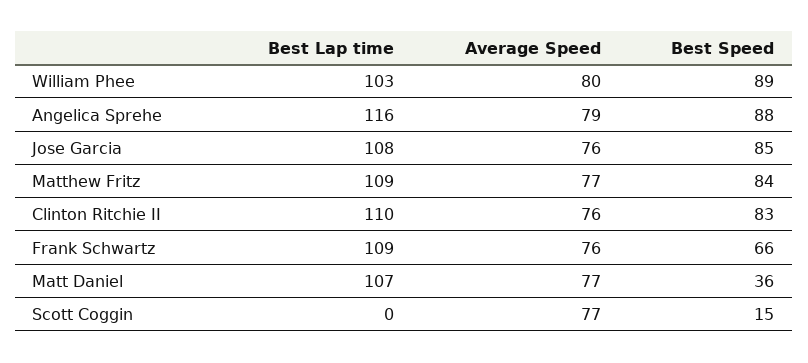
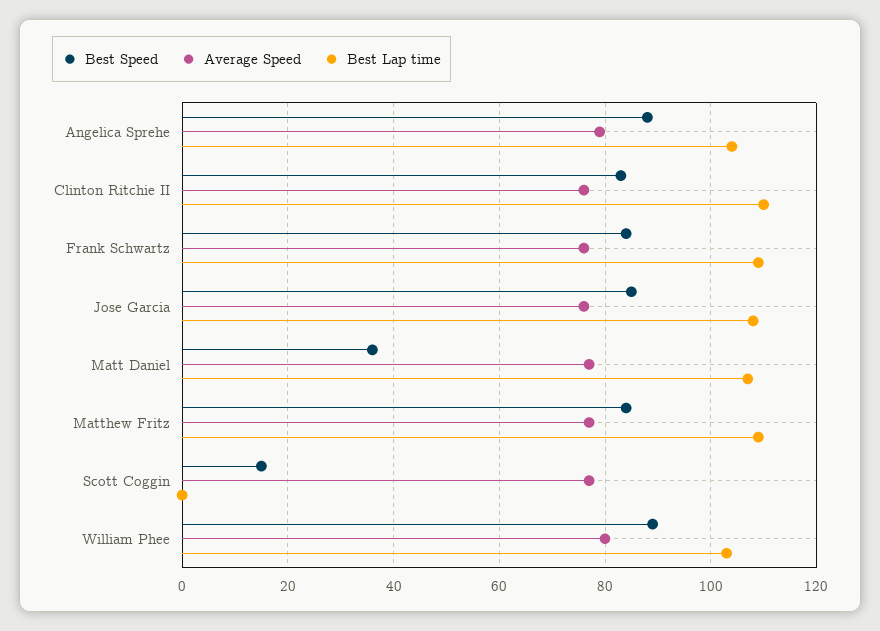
Best Lap time, Angelica Sprehe: 116 -> 105
Best Speed, Frank Schwartz: 66 -> 85

